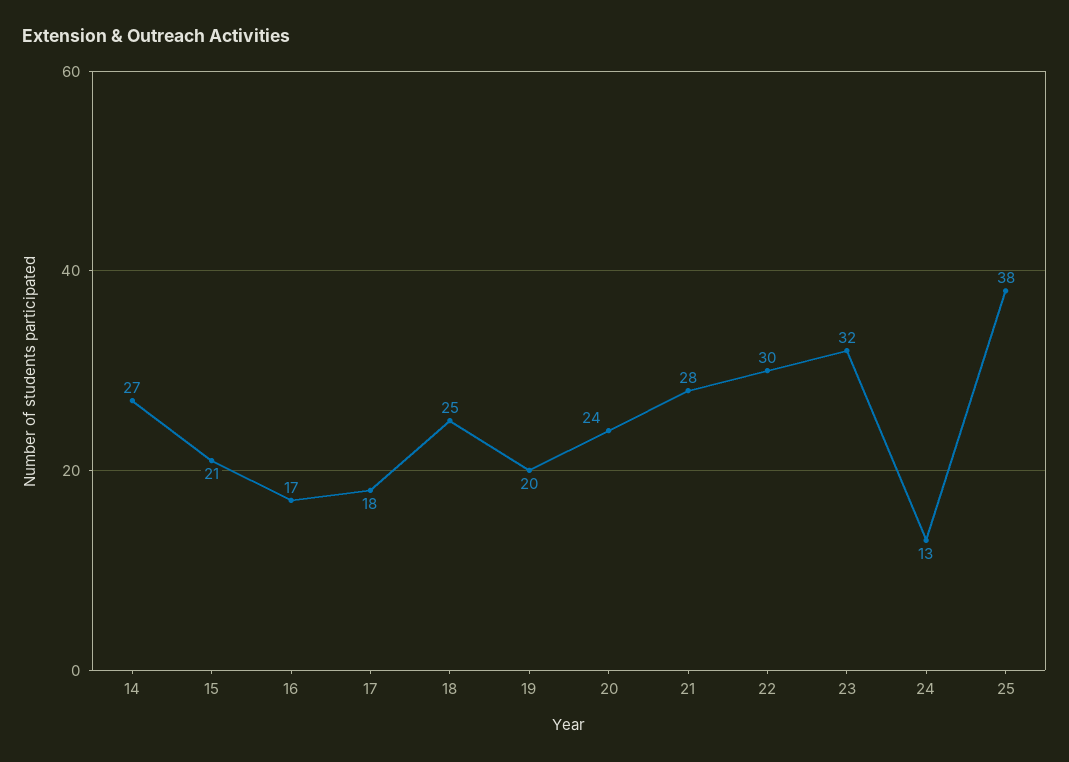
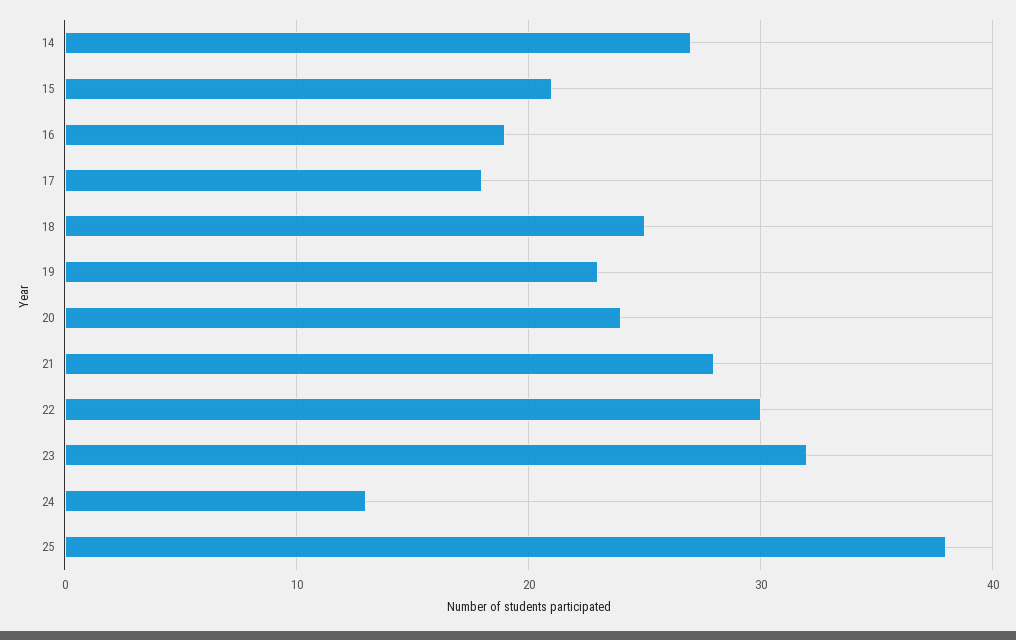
16: 17 -> 19
19: 20 -> 23

